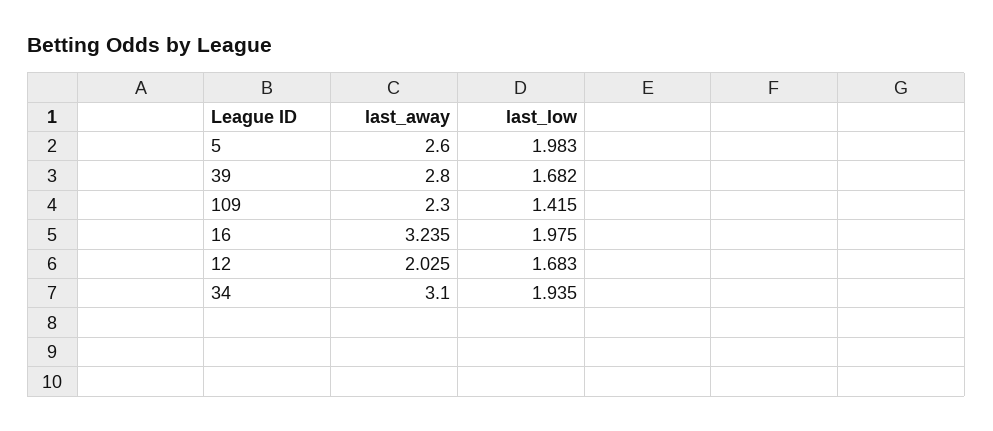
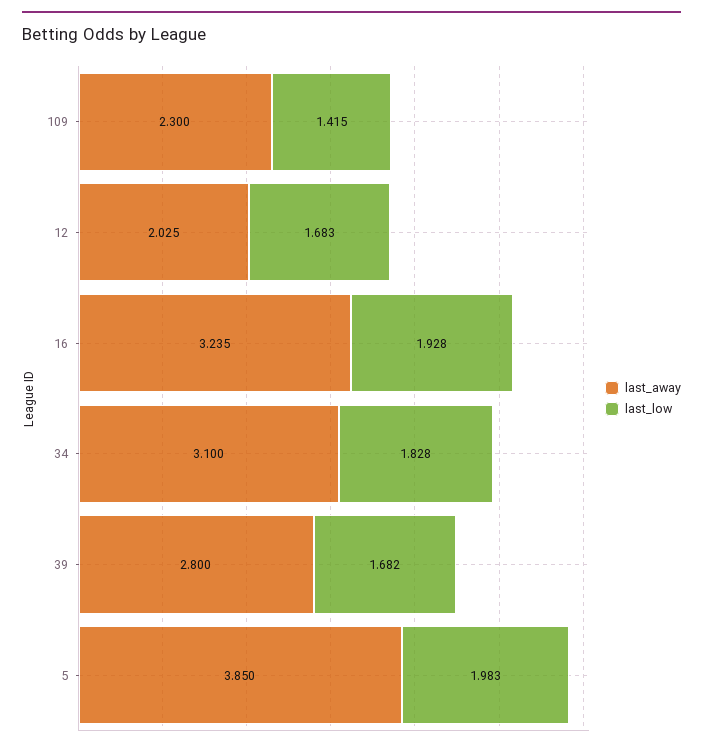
last_away, 5: 2.6 -> 3.85
last_low, 16: 1.975 -> 1.928
last_low, 34: 1.935 -> 1.828

